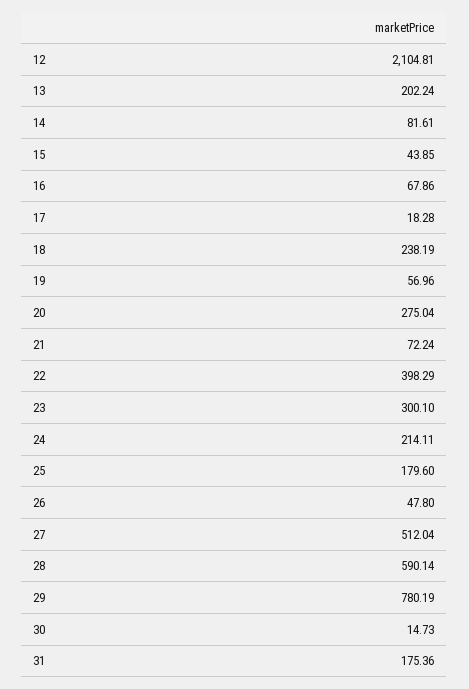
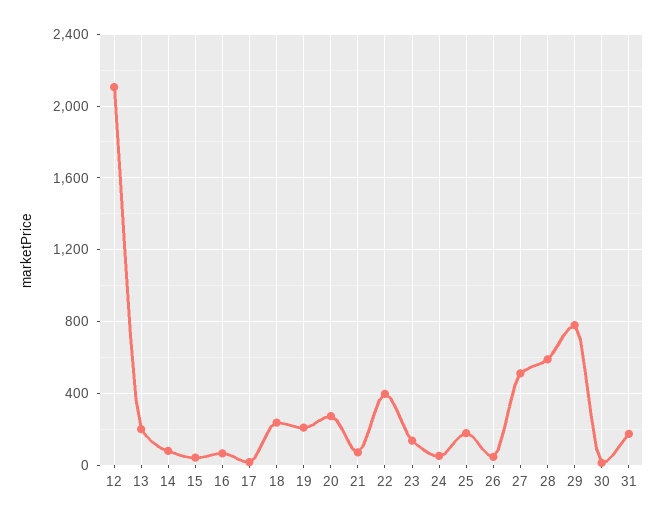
19: 56.96 -> 200
23: 300.1 -> 150
24: 214.11 -> 50

